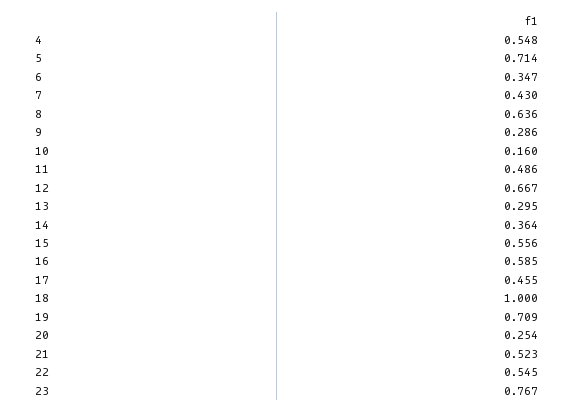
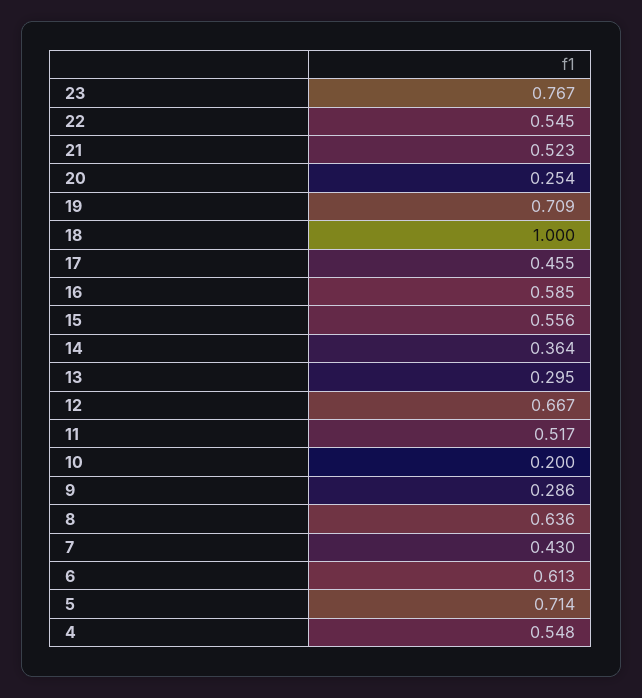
6: 0.347 -> 0.613
10: 0.16 -> 0.2
11: 0.486 -> 0.517

